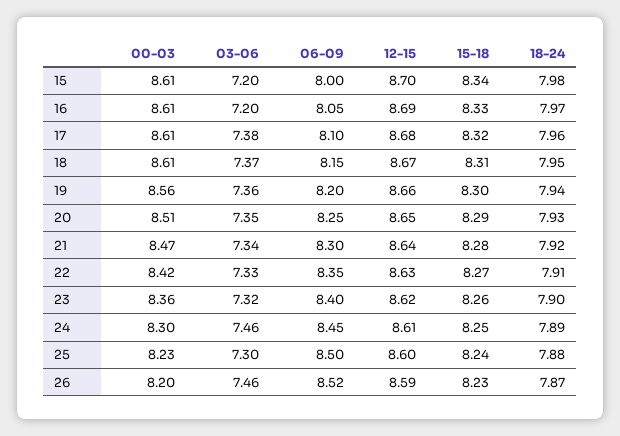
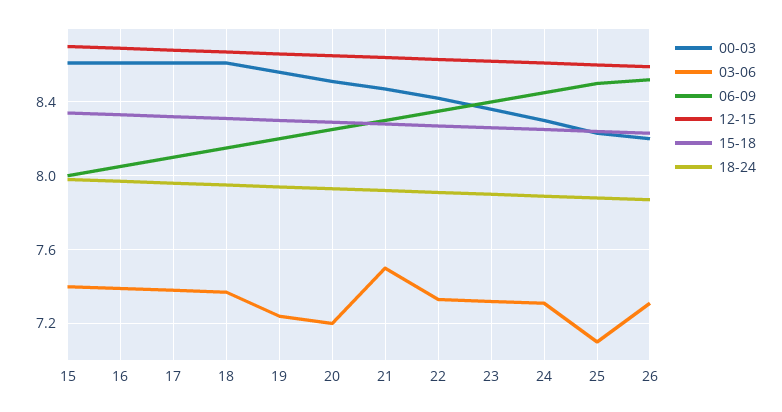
03-06, 15: 7.2 -> 7.4
03-06, 16: 7.2 -> 7.4
03-06, 19: 7.36 -> 7.25
03-06, 20: 7.35 -> 7.2
03-06, 21: 7.34 -> 7.5
03-06, 24: 7.46 -> 7.3
03-06, 25: 7.3 -> 7.1
03-06, 26: 7.46 -> 7.3

